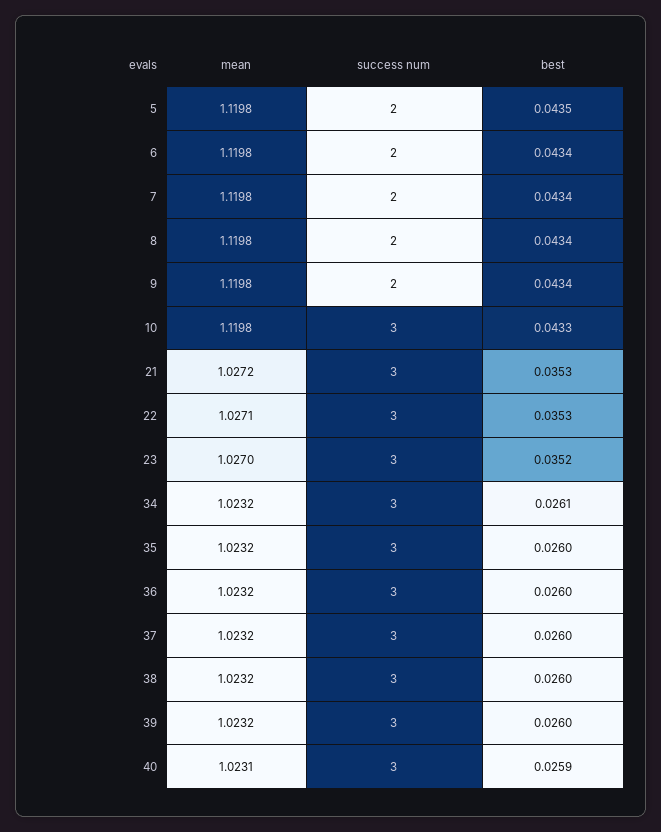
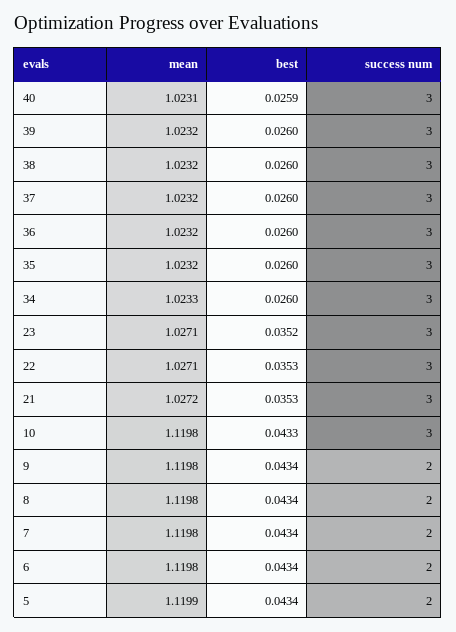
mean, 5: 1.1198 -> 1.1199
best, 5: 0.0435 -> 0.0434
mean, 23: 1.027 -> 1.0271
mean, 34: 1.0232 -> 1.0233
best, 34: 0.0261 -> 0.026

